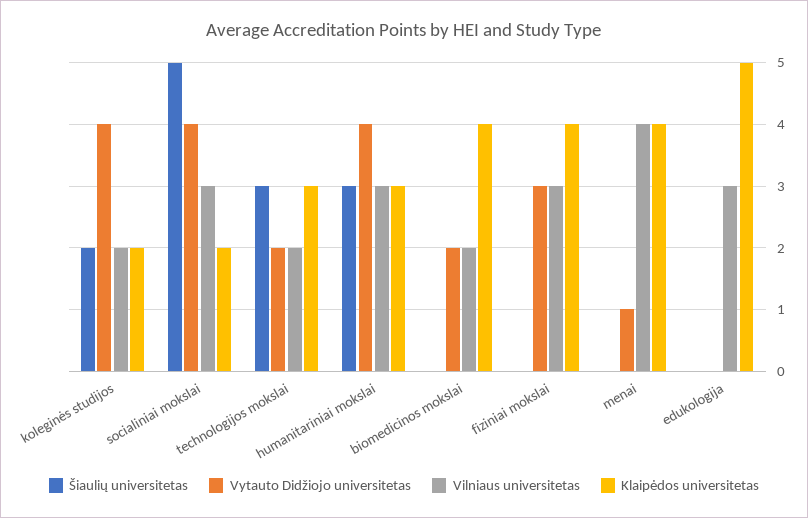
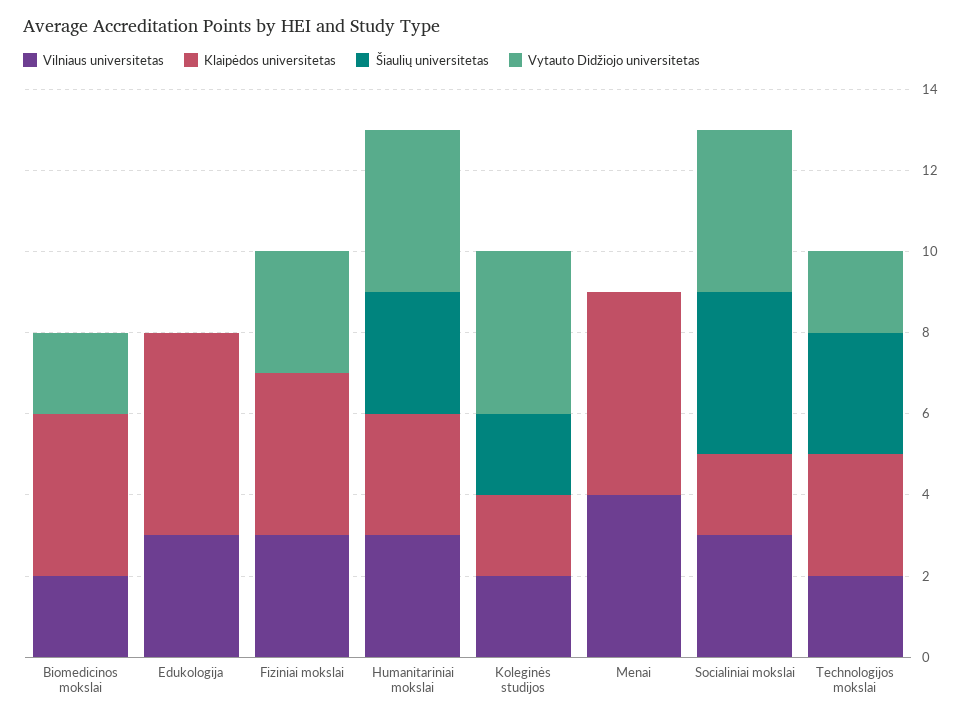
Šiaulių universitetas, socialiniai mokslai: 5 -> 4
Vytauto Didžiojo universitetas, menai: 1 -> 0
Klaipėdos universitetas, menai: 4 -> 5

